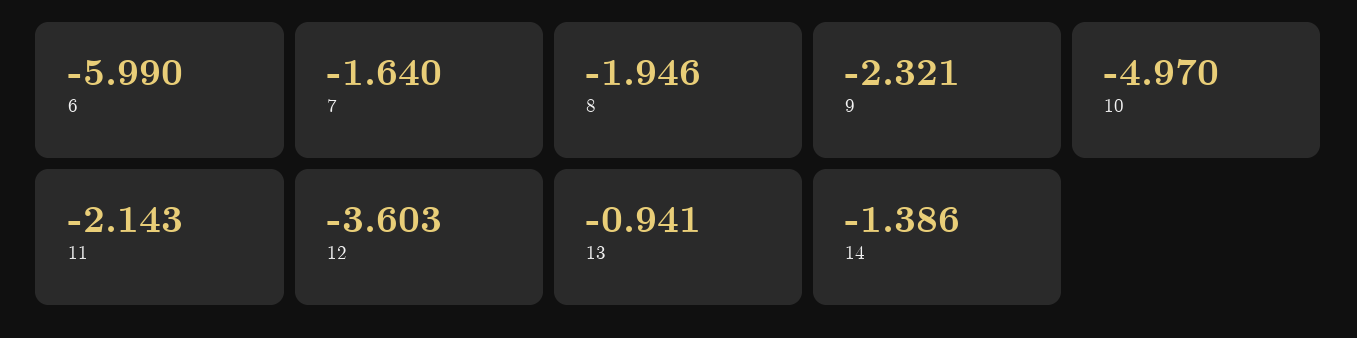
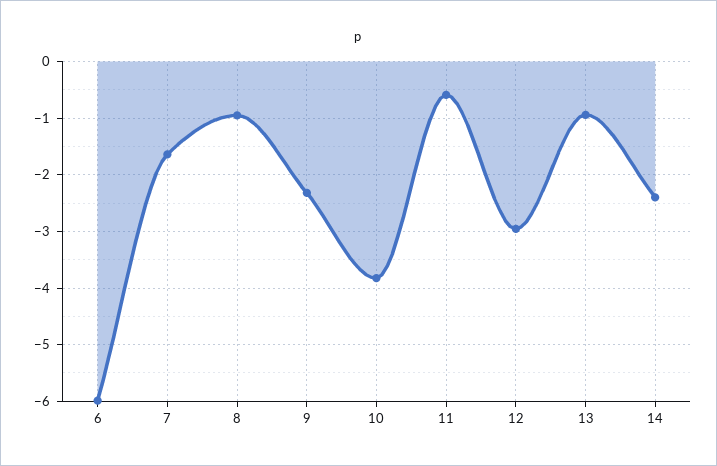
8: -1.946 -> -1
10: -4.97 -> -3.8
11: -2.143 -> -0.6
12: -3.603 -> -3
14: -1.386 -> -2.4

